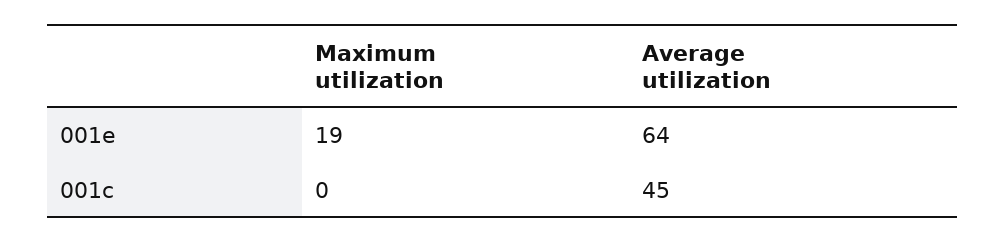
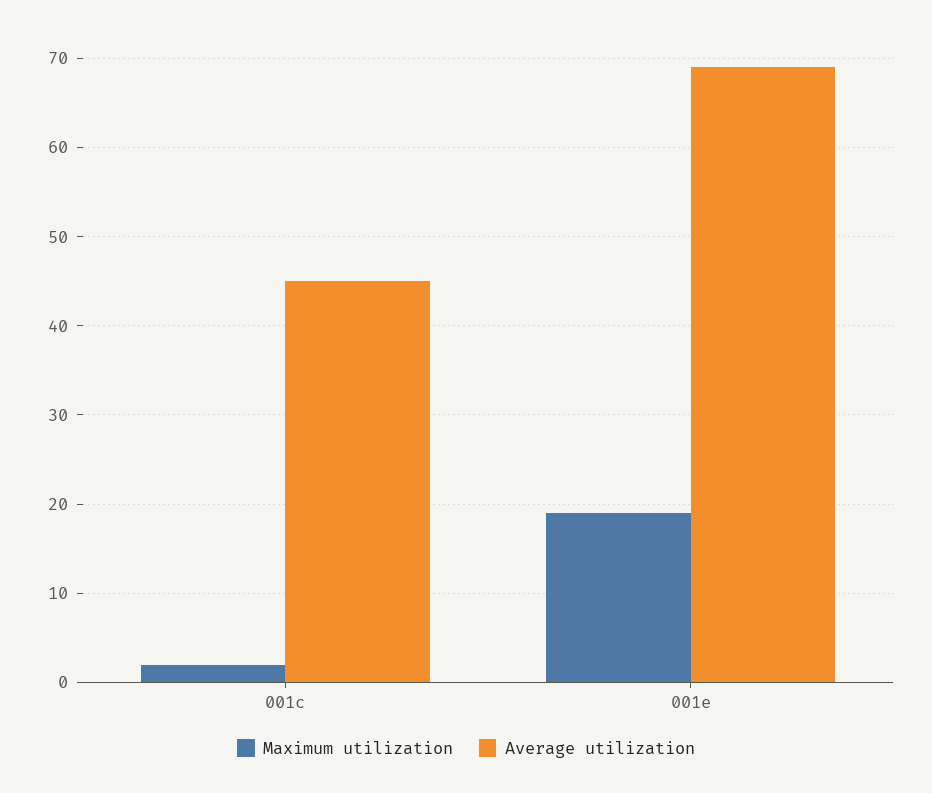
Average utilization, 001e: 64 -> 69
Maximum utilization, 001c: 0 -> 2

